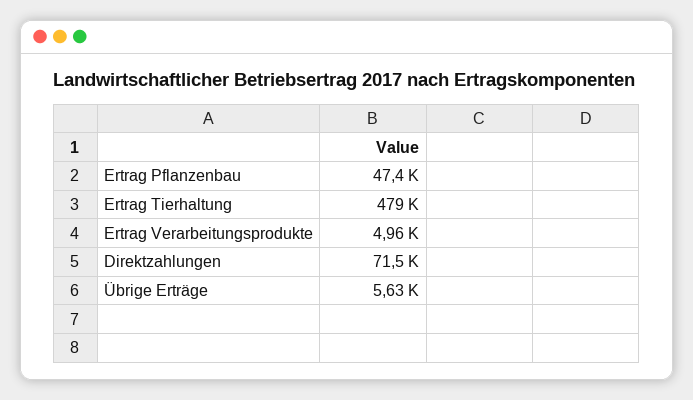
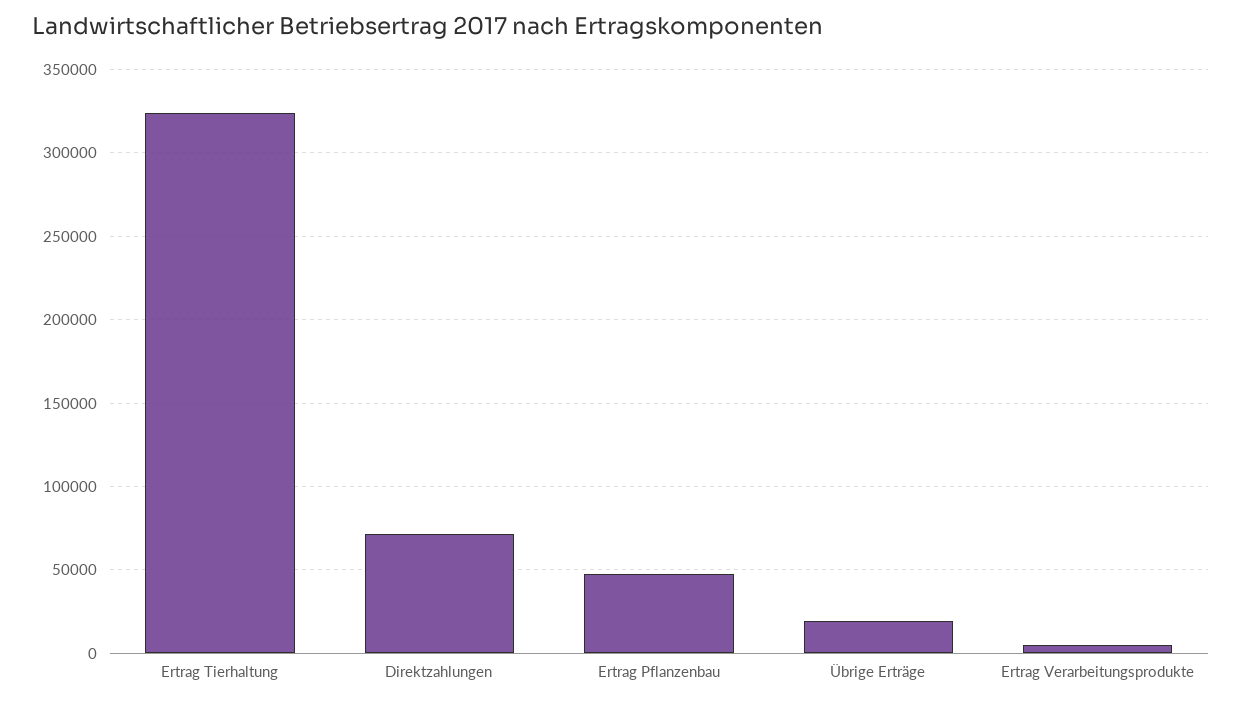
Ertrag Tierhaltung: 479000 -> 325000
Übrige Erträge: 5630 -> 20000

